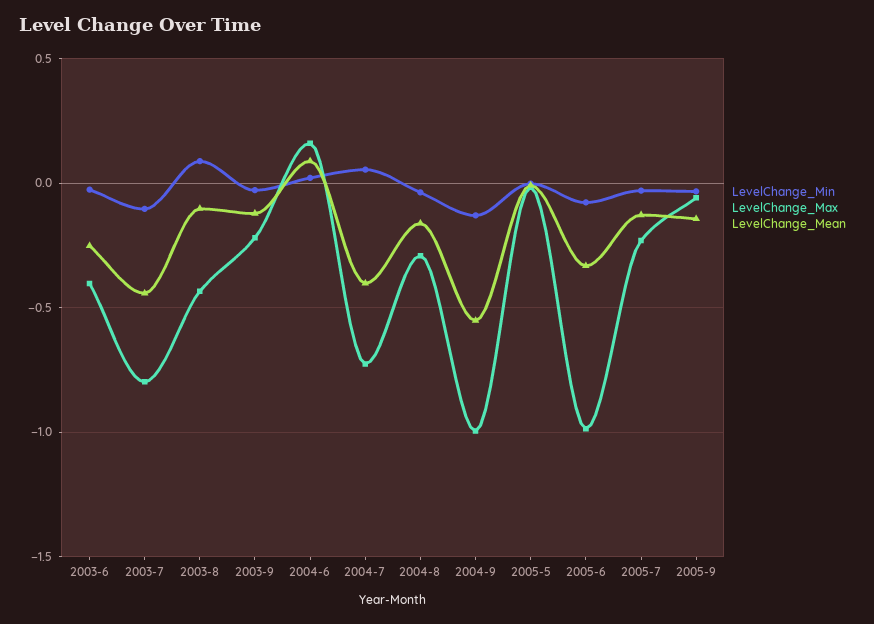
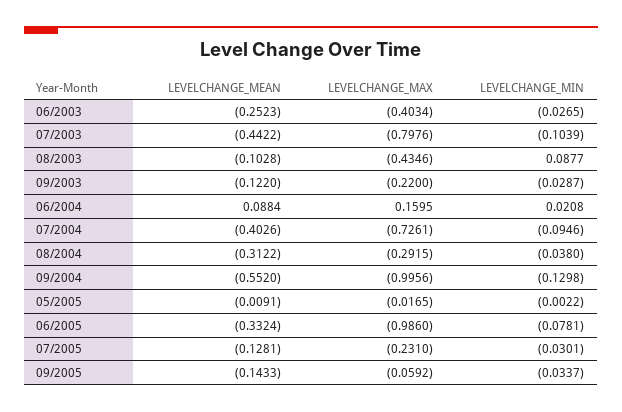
LevelChange_Min, 2004-7: 0.05 -> -0.0946
LevelChange_Mean, 2004-8: -0.15 -> -0.3122

